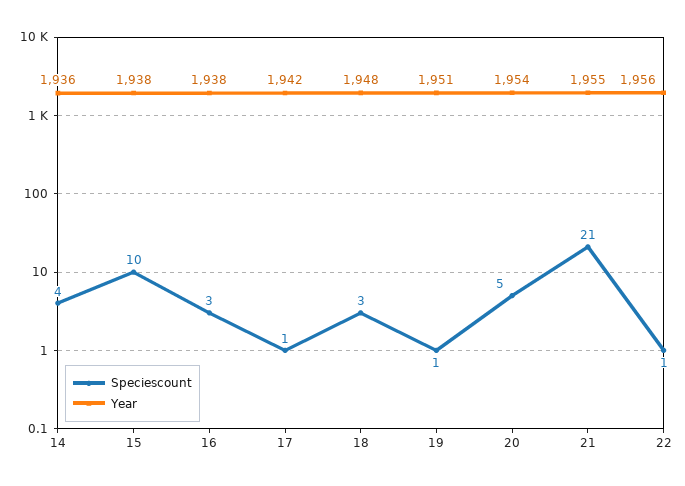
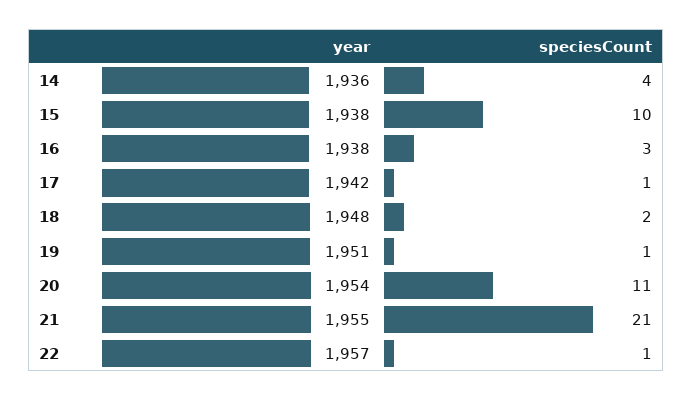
Speciescount, 18: 3 -> 2
Speciescount, 20: 5 -> 11
Year, 22: 1956 -> 1957

